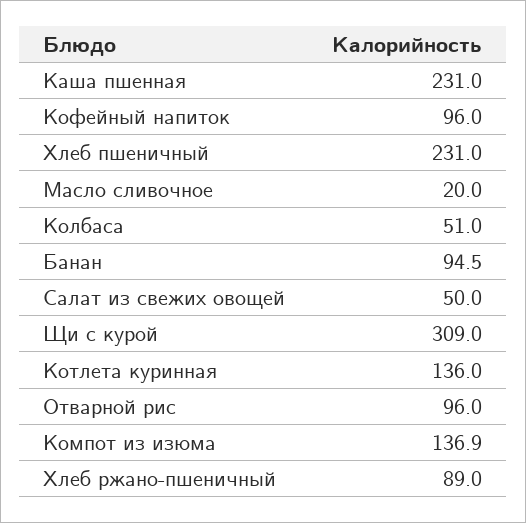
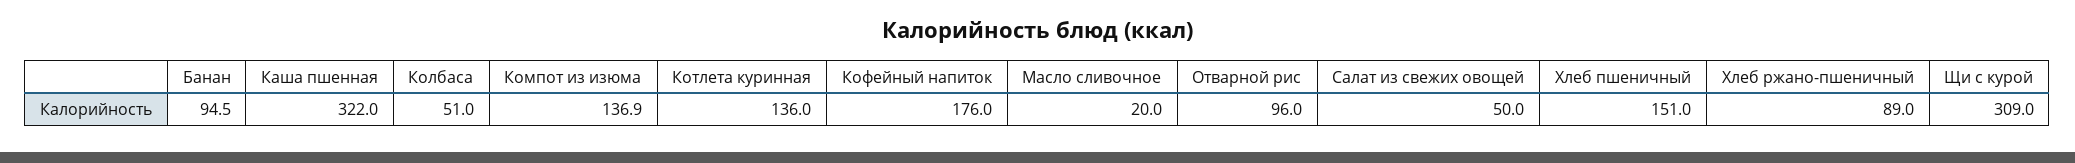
Каша пшенная: 231 -> 322
Кофейный напиток: 96 -> 176
Хлеб пшеничный: 231 -> 151

